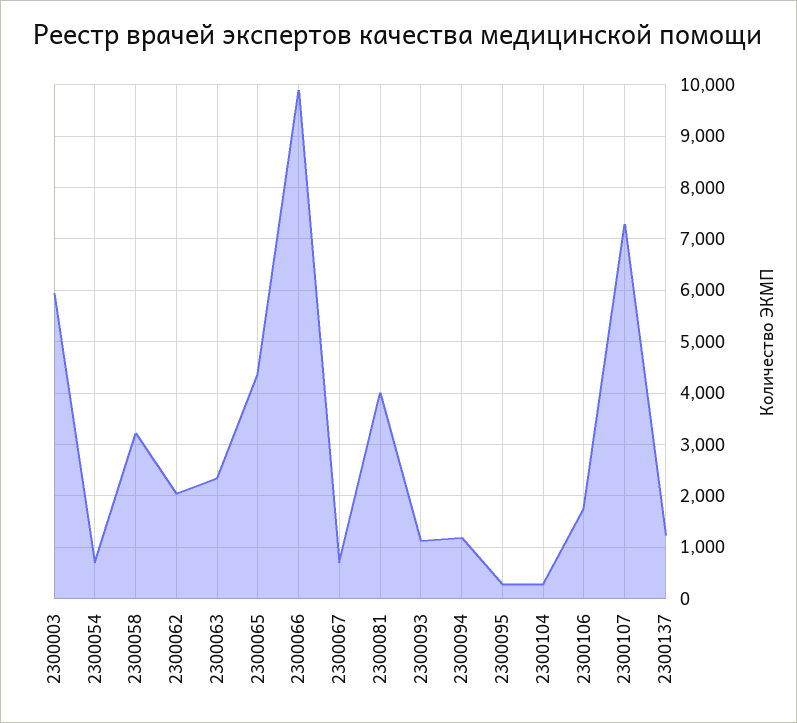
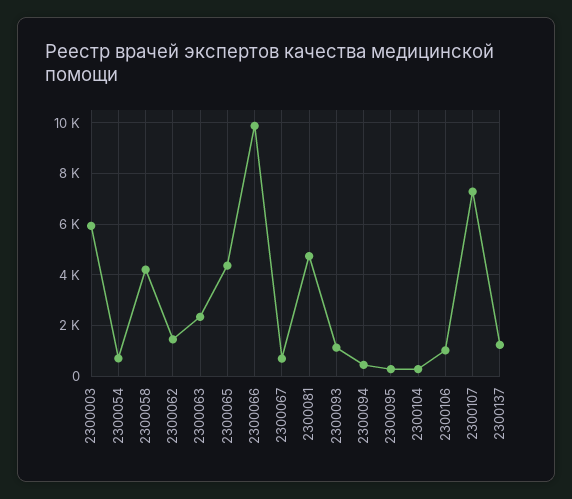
2300058: 3200 -> 4250
2300062: 2000 -> 1500
2300081: 4000 -> 4750
2300094: 1200 -> 500
2300106: 1800 -> 1000

